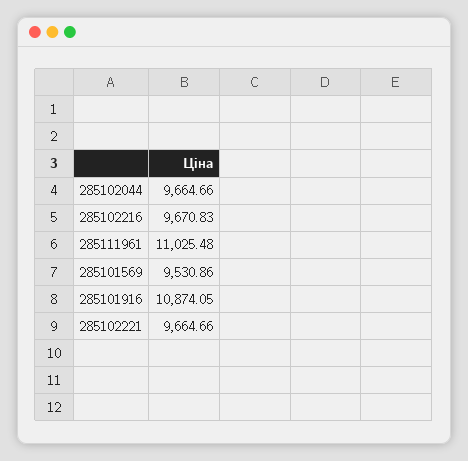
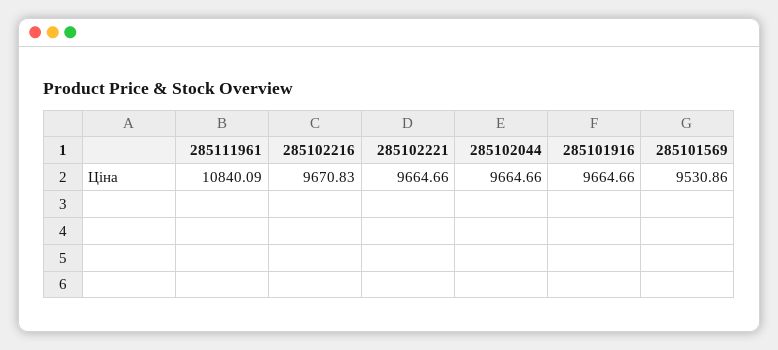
285111961: 11025.48 -> 10840.09
285101916: 10874.05 -> 9664.66

